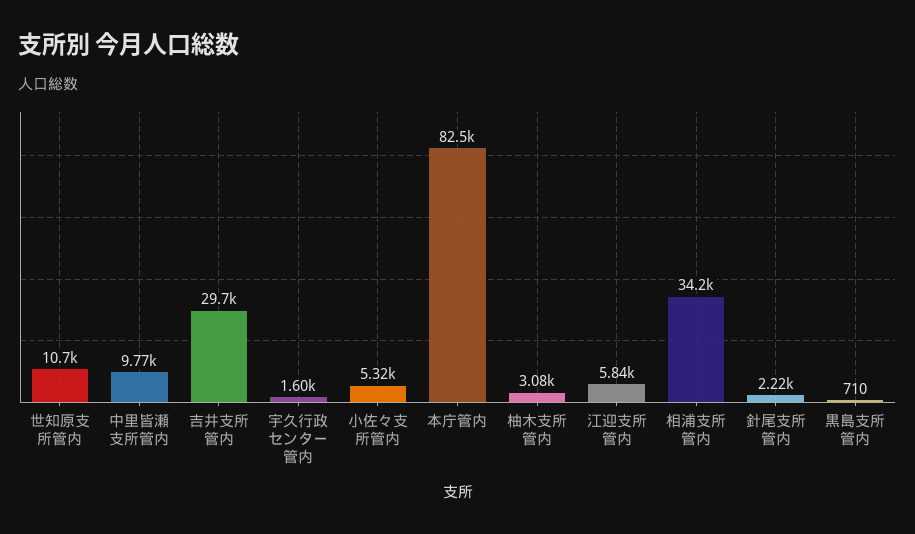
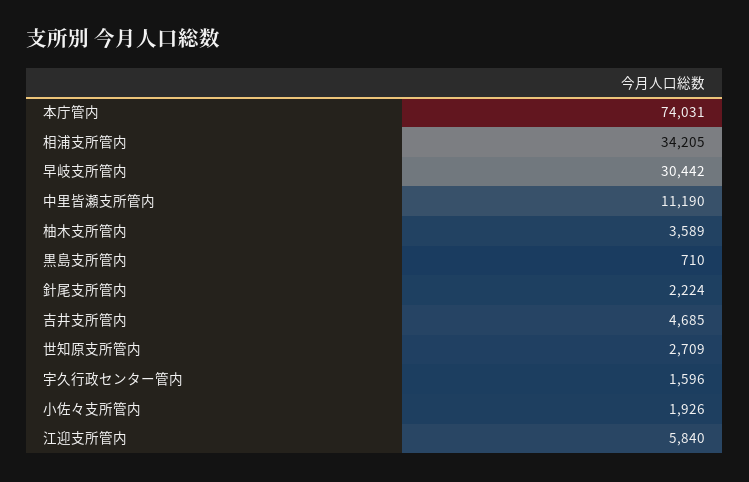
世知原支所管内: 10700 -> 2709
中里皆瀬支所管内: 9770 -> 11190
吉井支所管内: 29700 -> 4685
小佐々支所管内: 5320 -> 1926
本庁管内: 82500 -> 74031
柚木支所管内: 3080 -> 3589
早岐支所管内: none -> 30442

